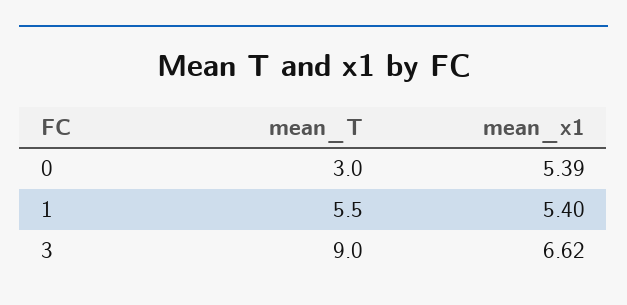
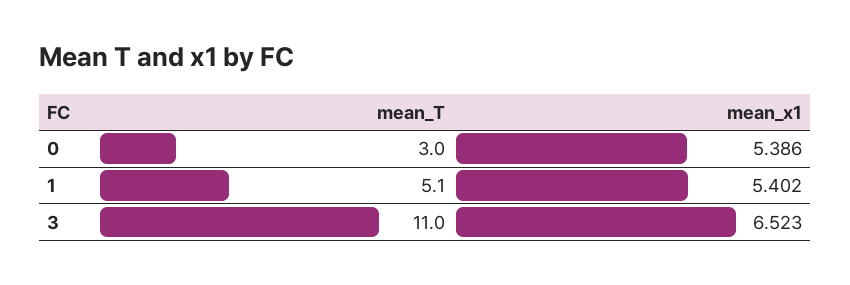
mean_T, 1: 5.5 -> 5.1
mean_T, 3: 9 -> 11
mean_x1, 3: 6.62 -> 6.523

